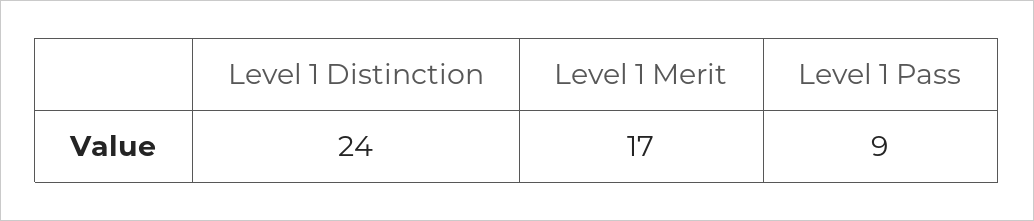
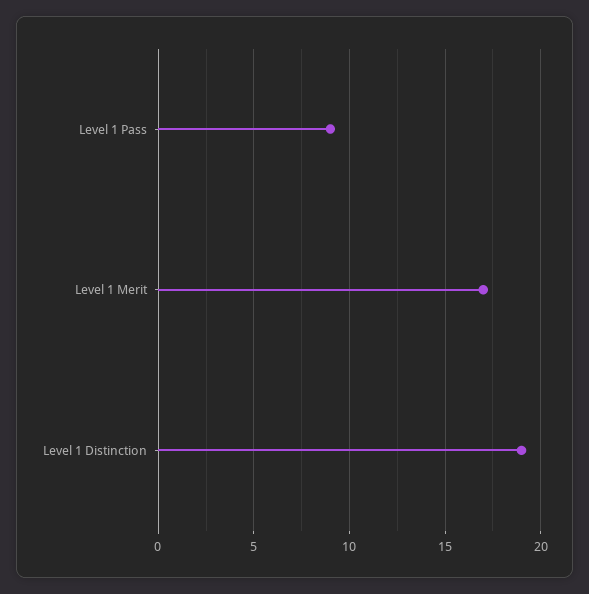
Level 1 Distinction: 24 -> 19

